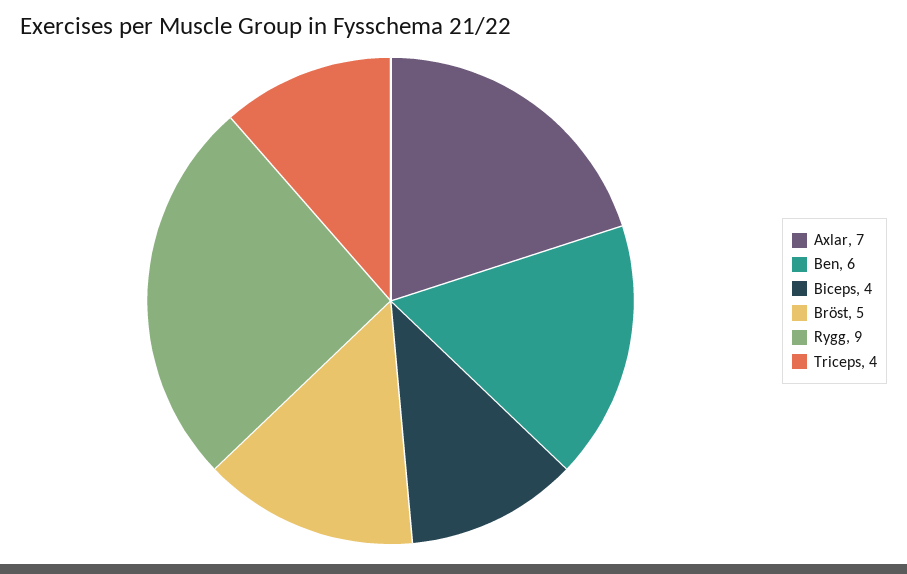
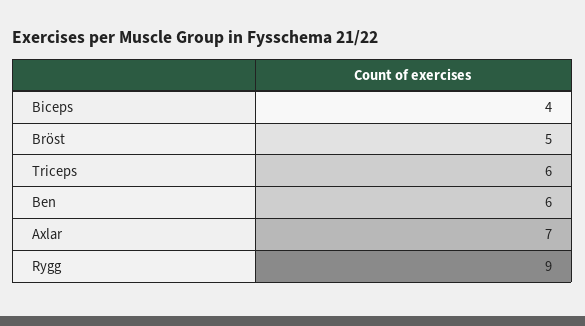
Triceps: 4 -> 6

